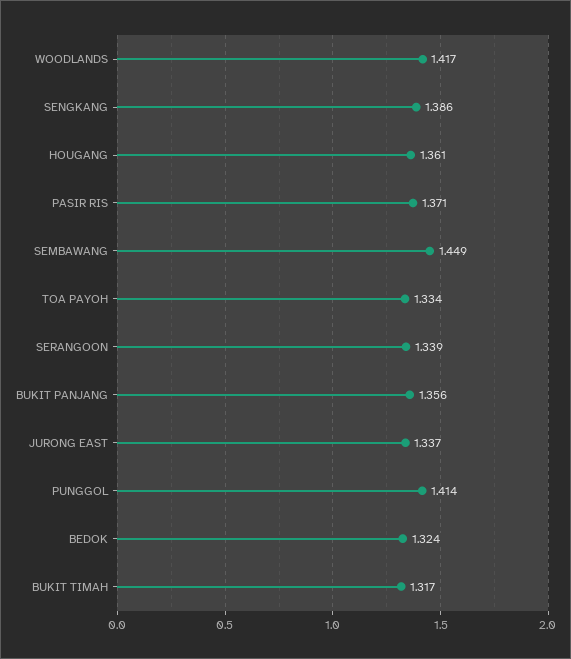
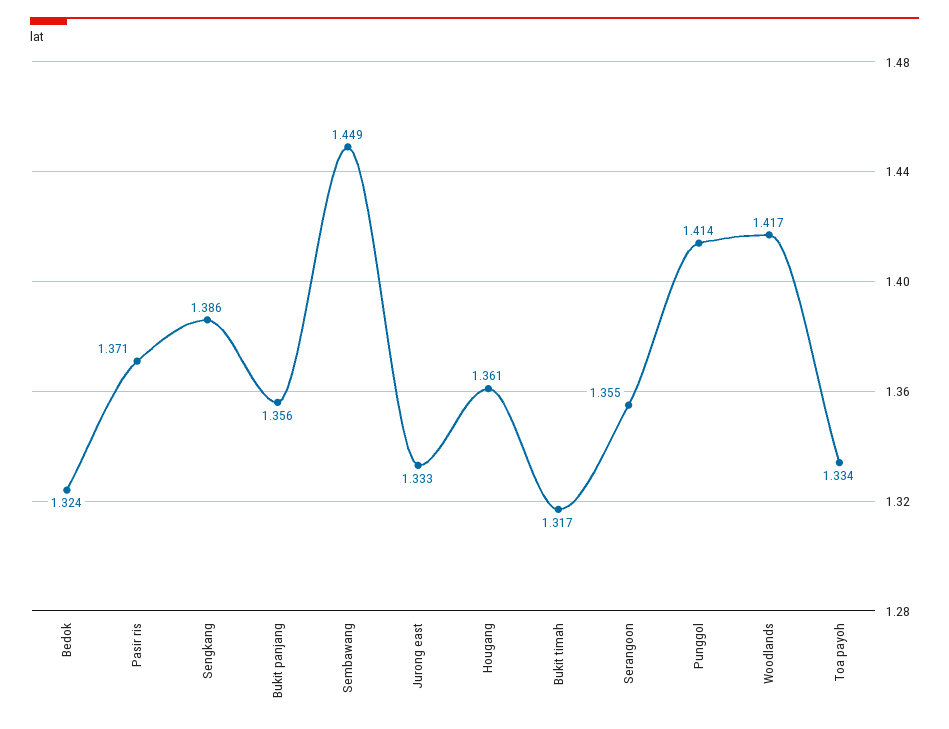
SERANGOON: 1.339 -> 1.355
JURONG EAST: 1.337 -> 1.333

